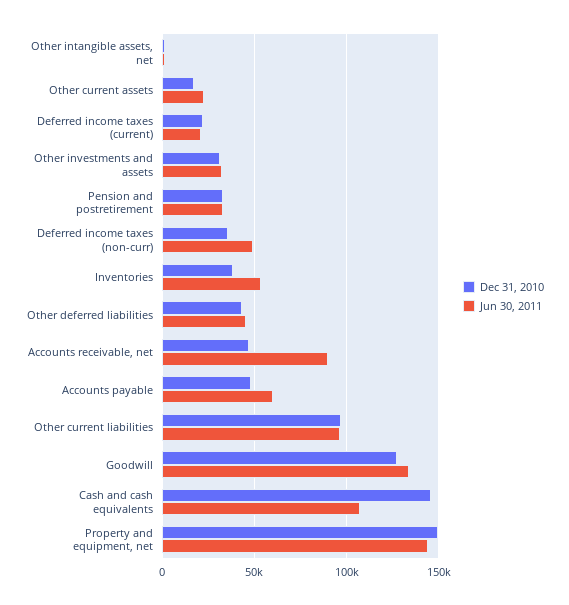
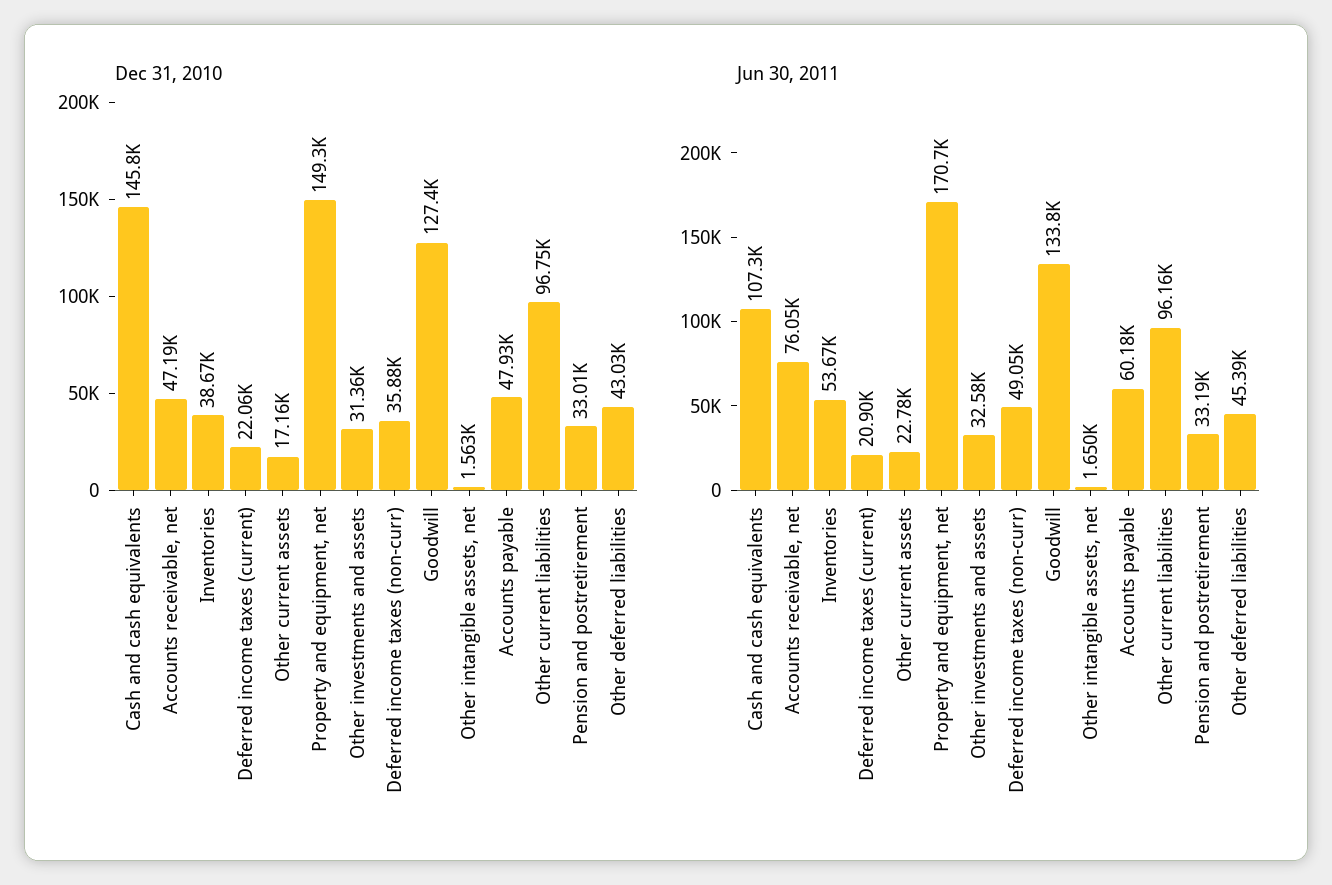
Jun 30, 2011, Accounts receivable, net: 90000 -> 76050
Jun 30, 2011, Property and equipment, net: 145000 -> 170700

